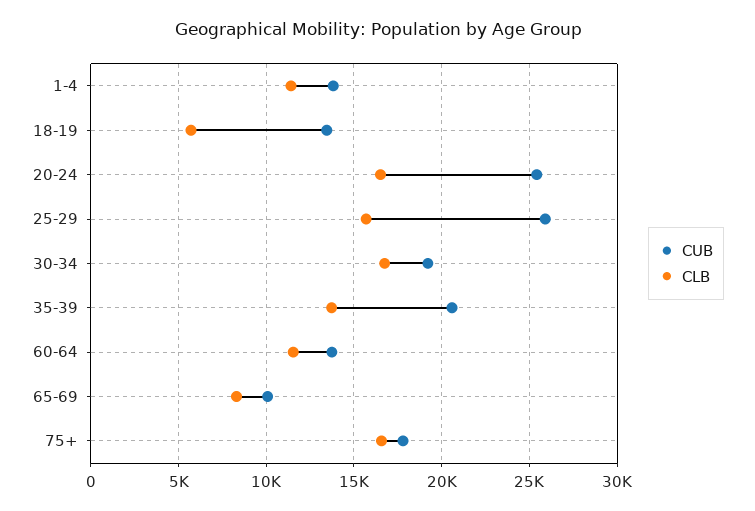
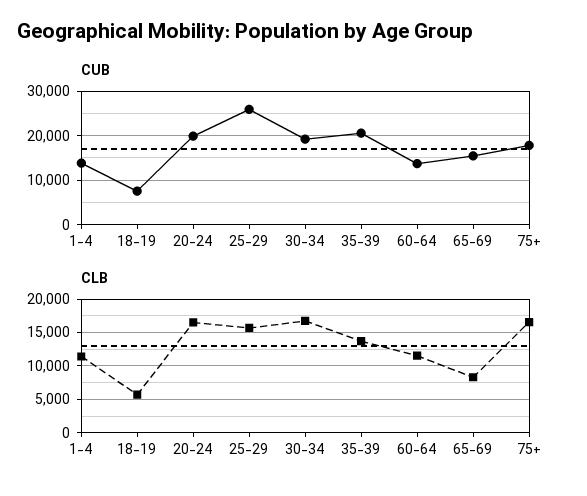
CUB, 18-19: 13500 -> 8000
CUB, 20-24: 25500 -> 20000
CUB, 65-69: 10000 -> 16000

